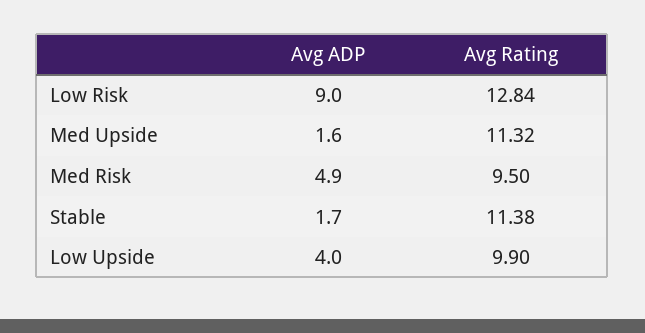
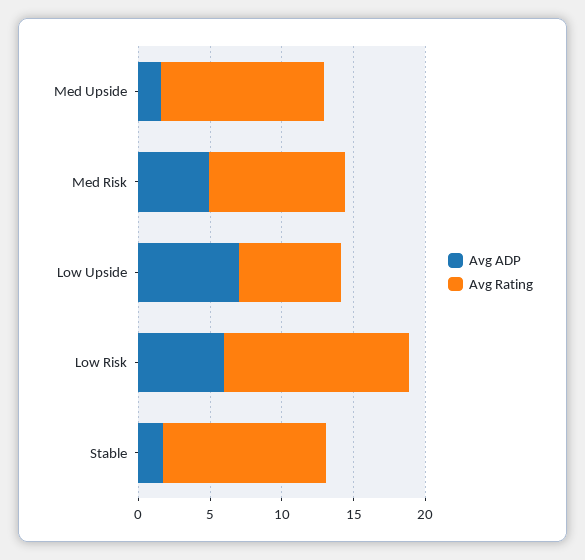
Avg ADP, Low Risk: 9 -> 6
Avg ADP, Low Upside: 4 -> 7
Avg Rating, Low Upside: 9.9 -> 7

